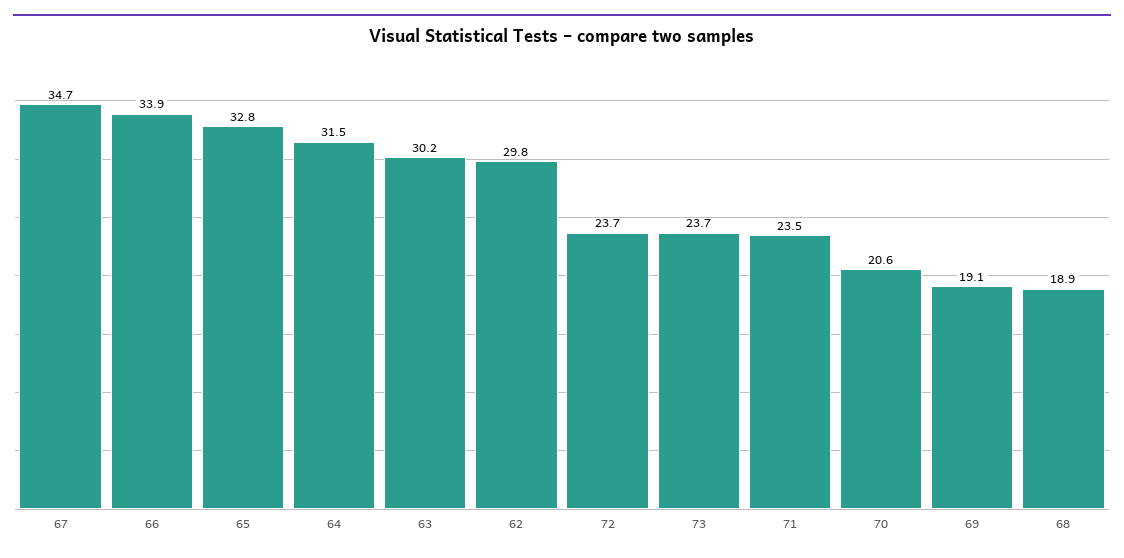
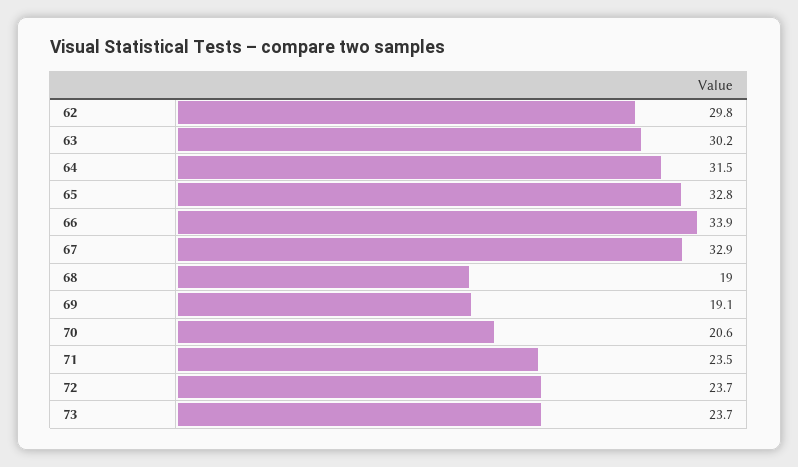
67: 34.7 -> 32.9
68: 18.9 -> 19

